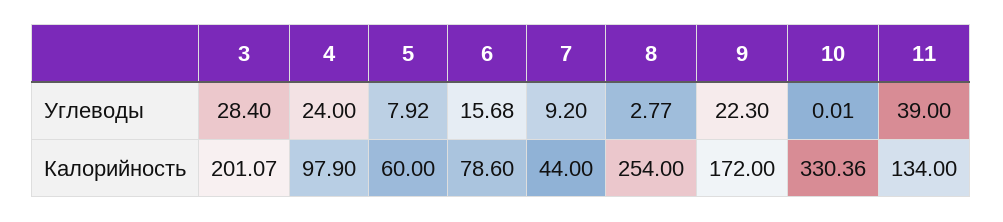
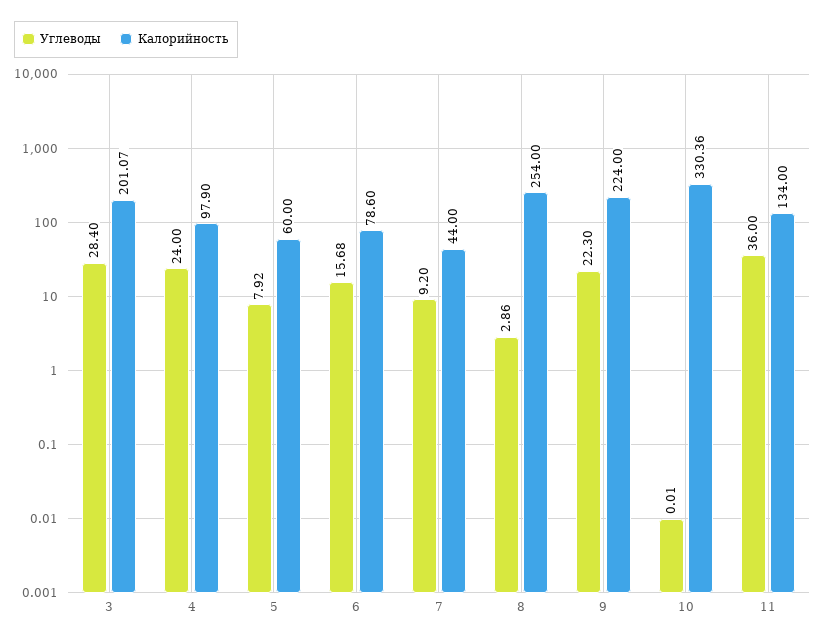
Углеводы, 8: 2.77 -> 2.86
Углеводы, 11: 39 -> 36
Калорийность, 9: 172 -> 224

